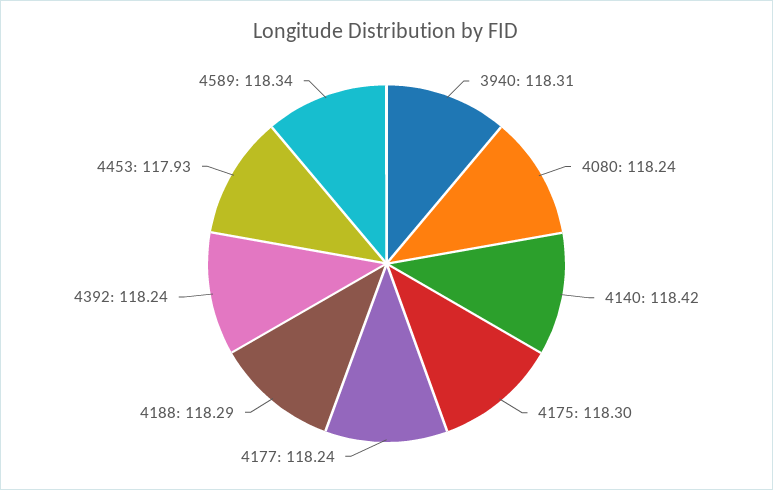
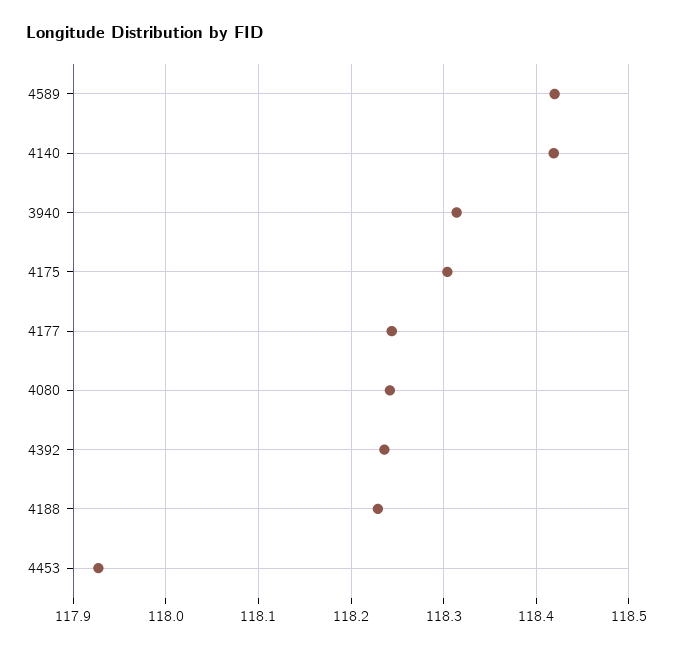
4188: 118.29 -> 118.23
4589: 118.34 -> 118.42

